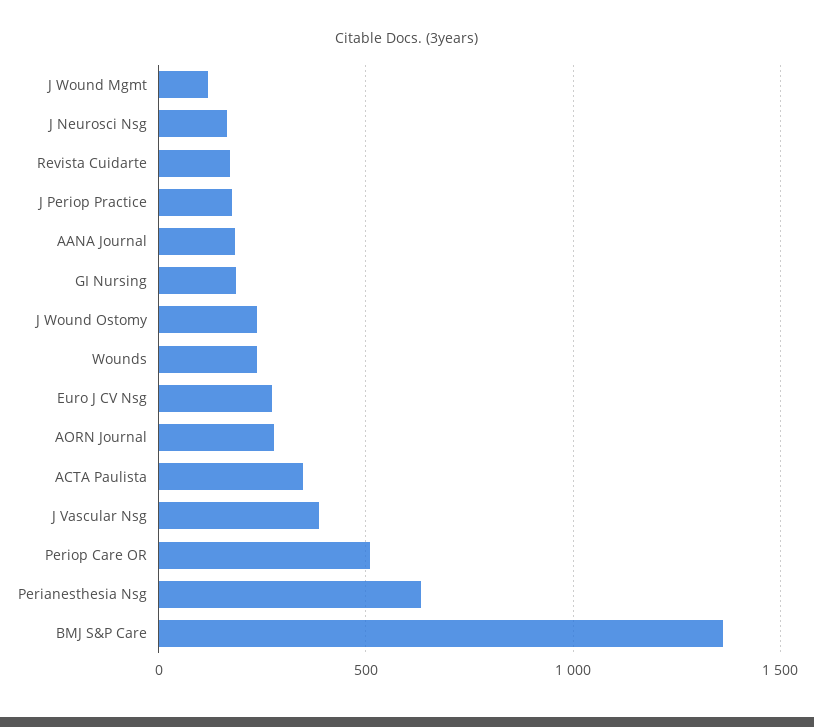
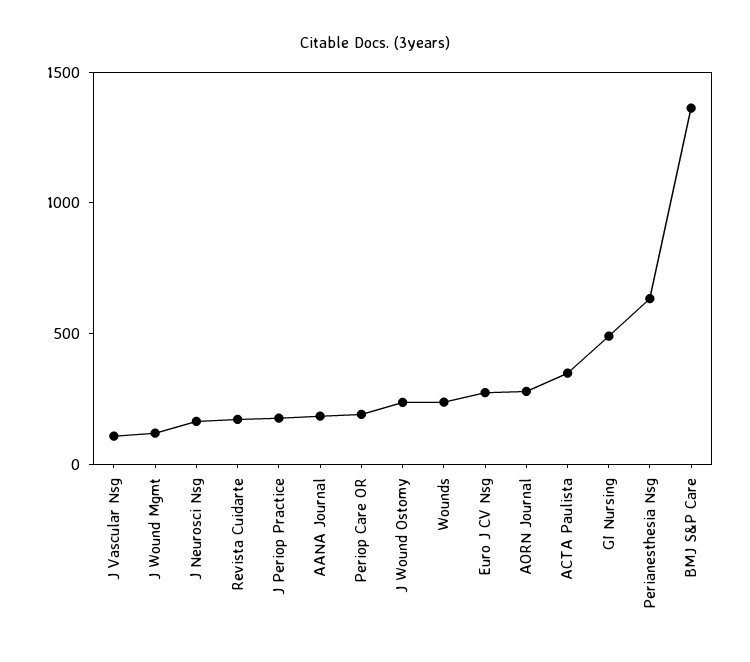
GI Nursing: 200 -> 500
J Vascular Nsg: 400 -> 100
Periop Care OR: 500 -> 200

